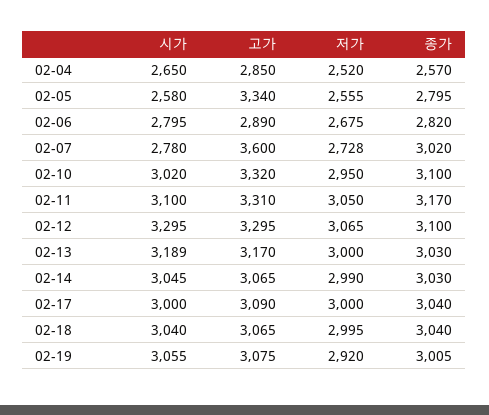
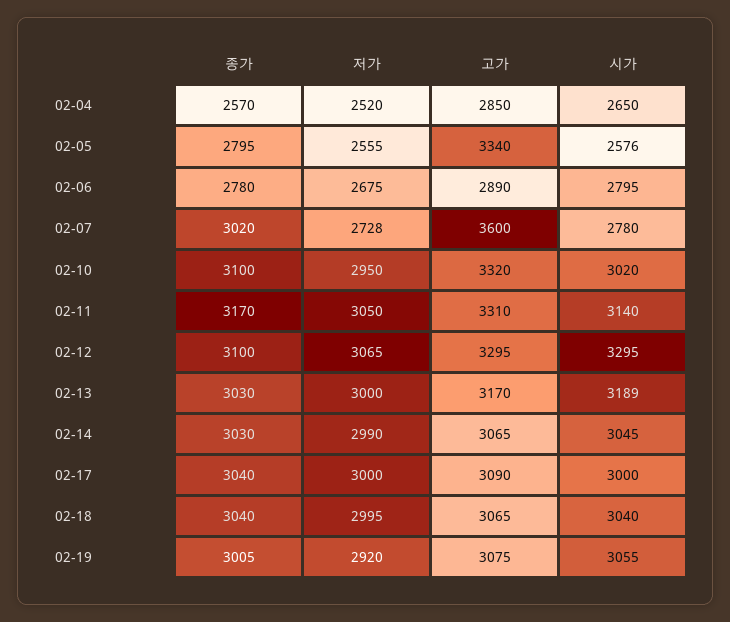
시가, 02-05: 2580 -> 2576
종가, 02-06: 2820 -> 2780
시가, 02-11: 3100 -> 3140

